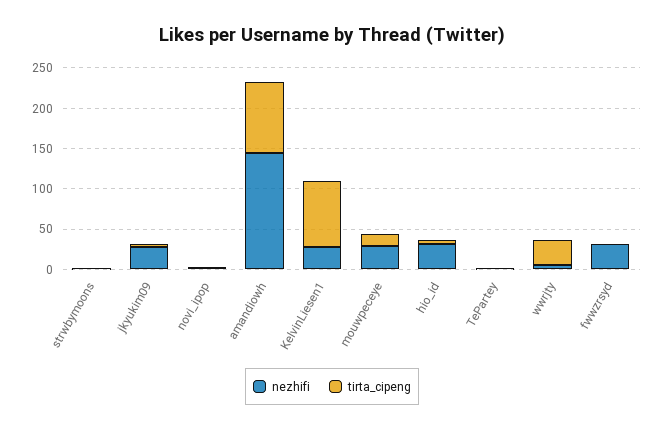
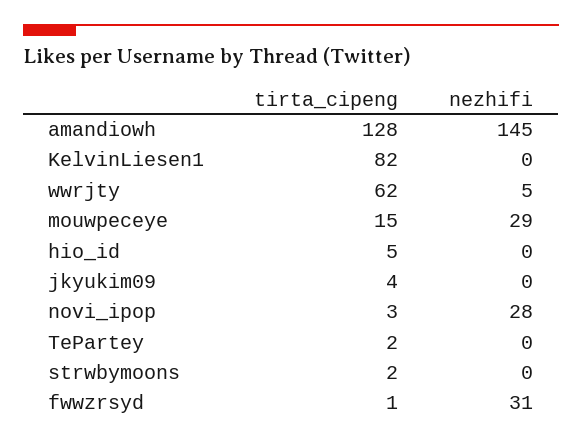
nezhifi, jkyukim09: 30 -> 0
nezhifi, novi_ipop: 0 -> 28
tirta_cipeng, amandiowh: 90 -> 128
nezhifi, KelvinLiesen1: 30 -> 0
nezhifi, hio_id: 30 -> 0
tirta_cipeng, wwrjty: 30 -> 62

